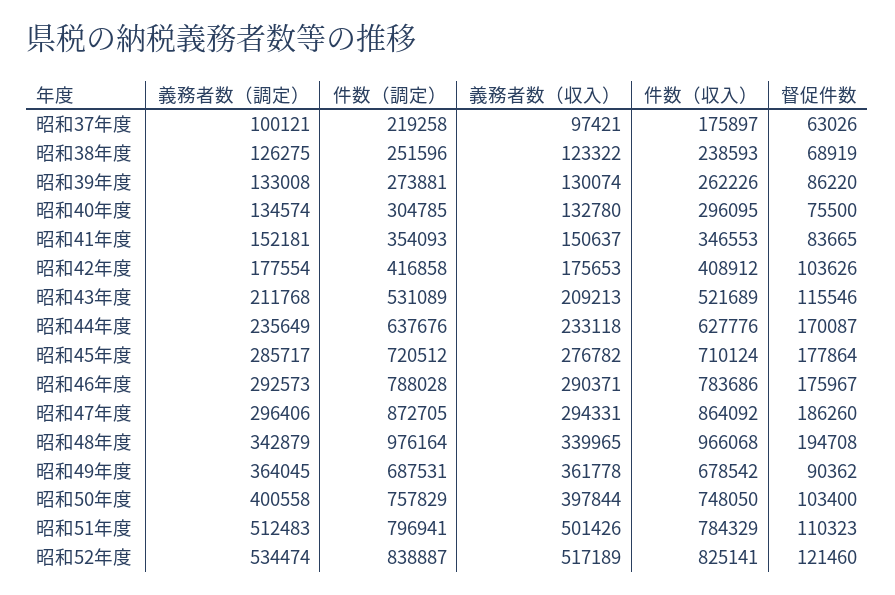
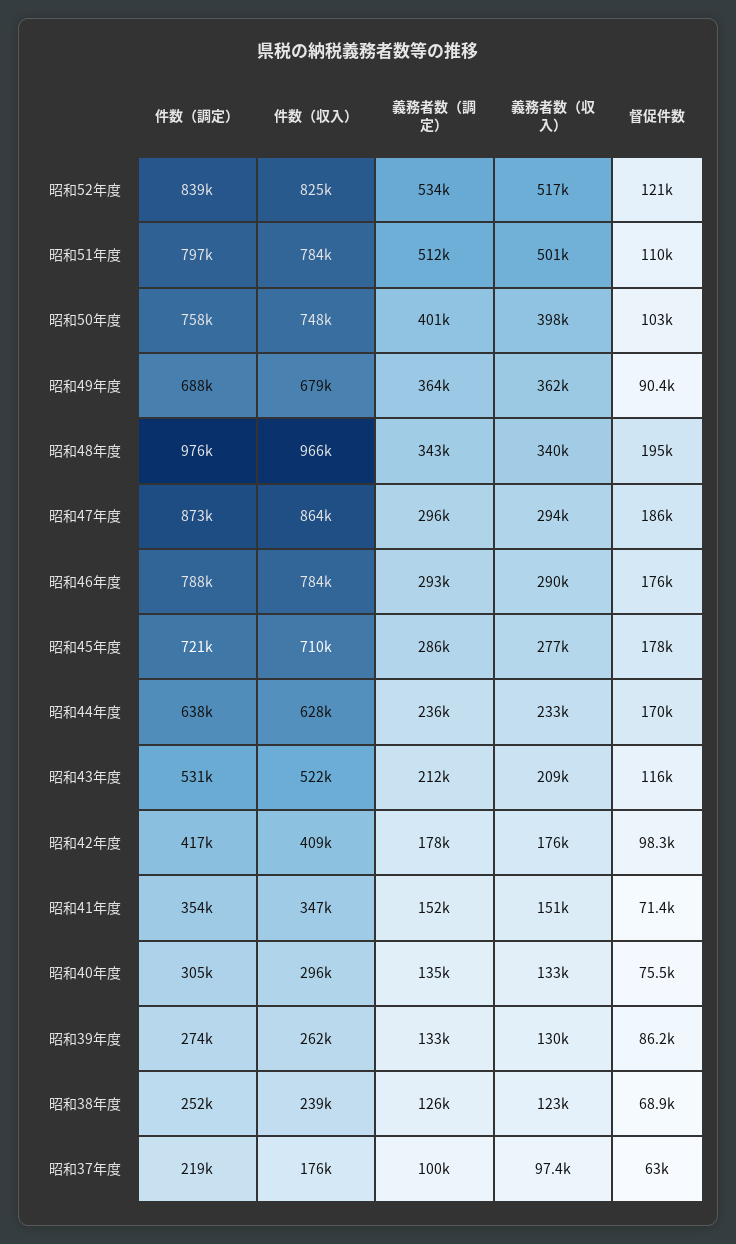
督促件数, 昭和41年度: 83665 -> 71400
督促件数, 昭和42年度: 103626 -> 98300

